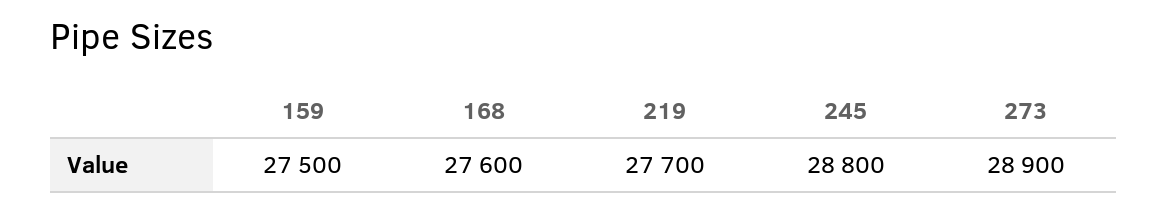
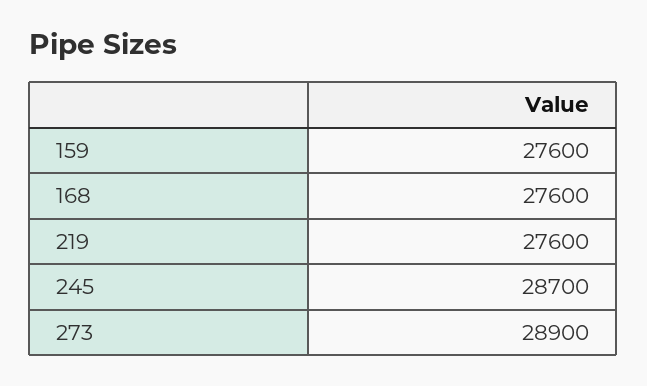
159: 27500 -> 27600
219: 27700 -> 27600
245: 28800 -> 28700

